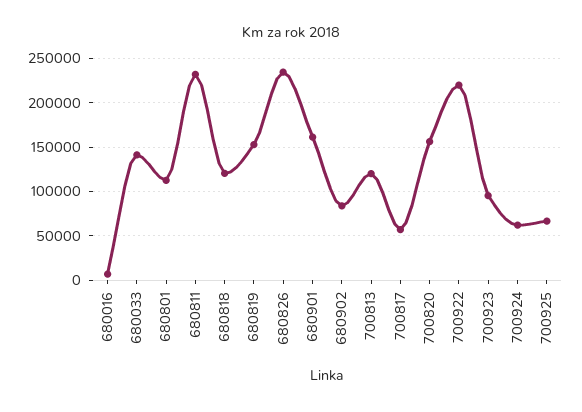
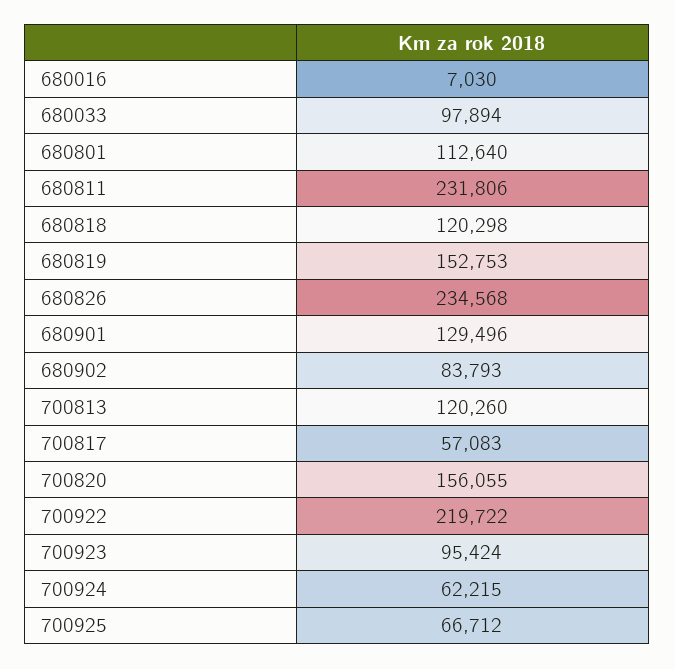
680033: 140000 -> 97894
680901: 160000 -> 129496

